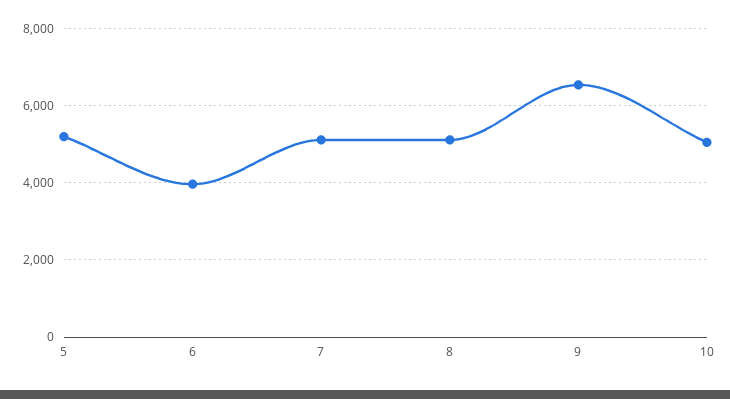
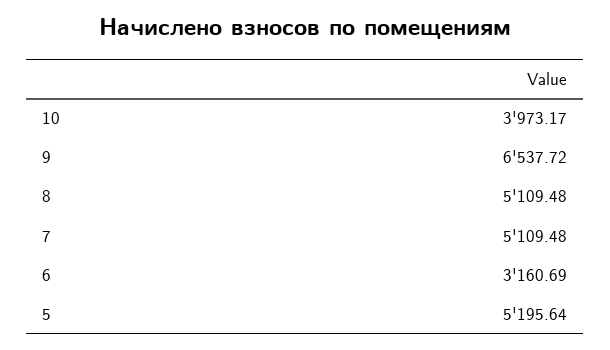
6: 4000 -> 3160.69
10: 5000 -> 3973.17

